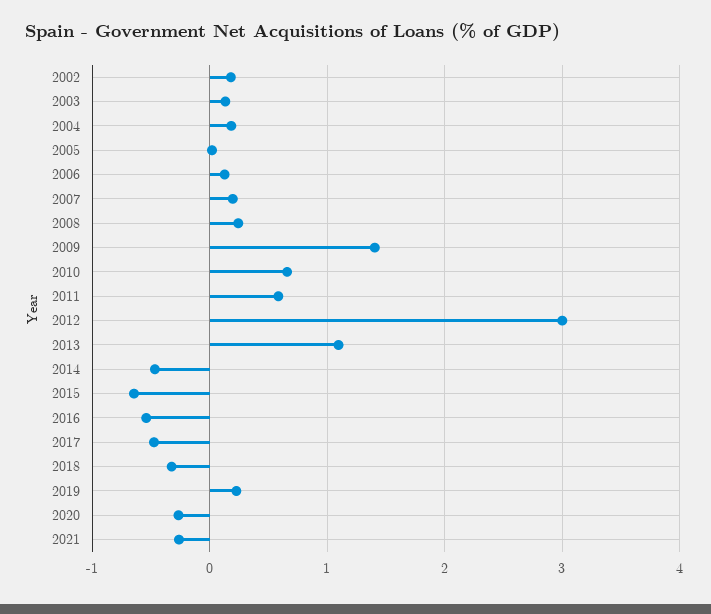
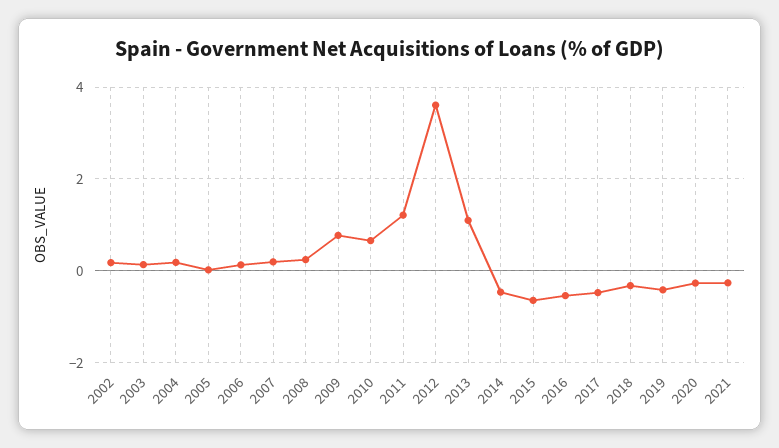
2009: 1.4 -> 0.8
2011: 0.6 -> 1.2
2012: 3 -> 3.6
2019: 0.2 -> -0.4

